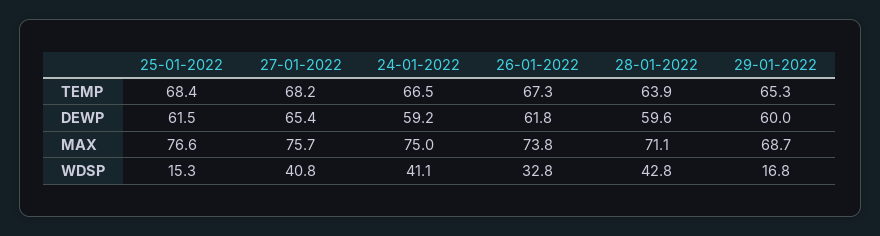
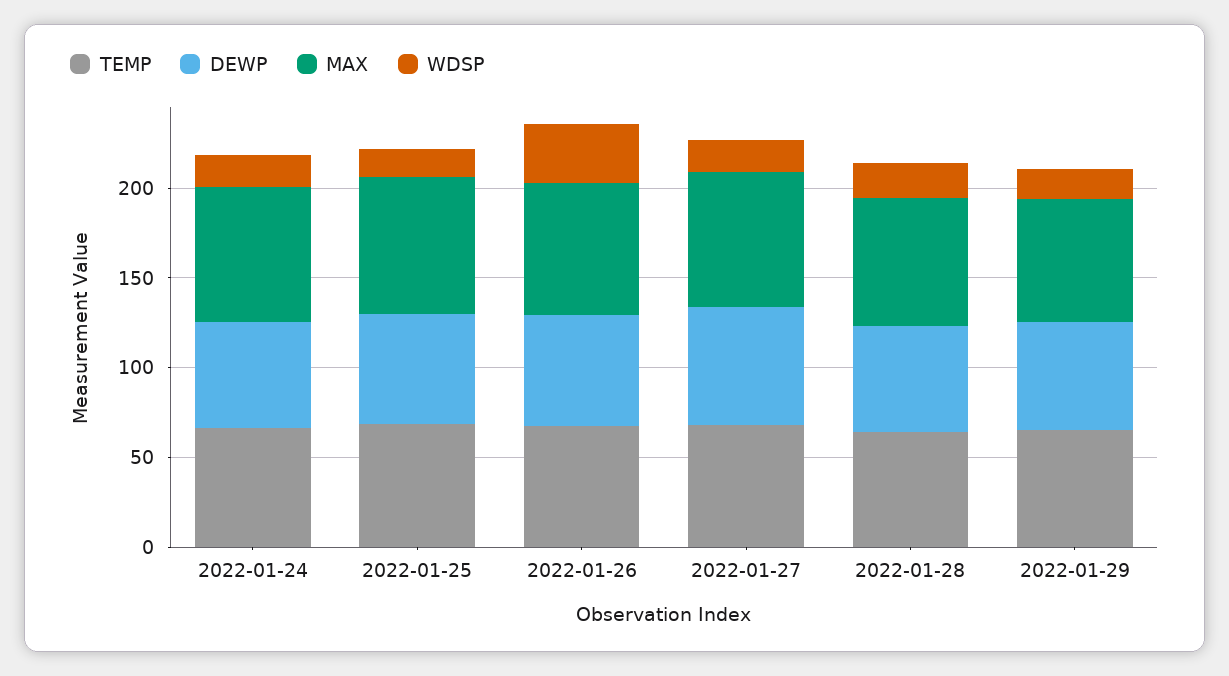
WDSP, 27-01-2022: 40.8 -> 20
WDSP, 24-01-2022: 41.1 -> 20
WDSP, 28-01-2022: 42.8 -> 20

